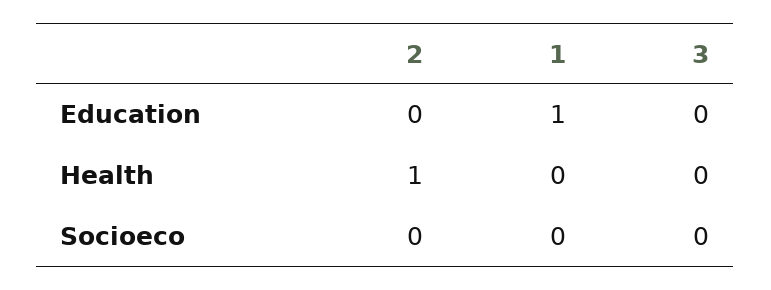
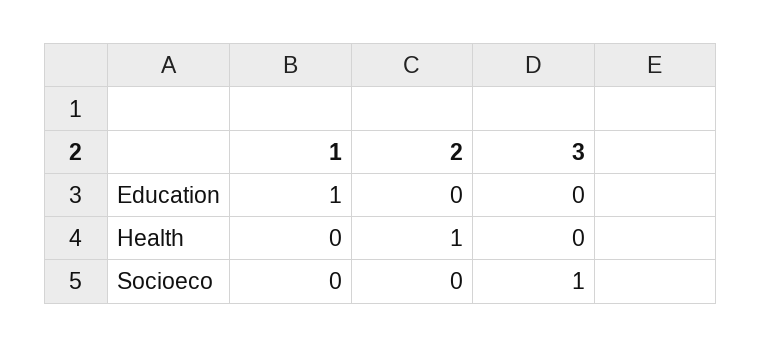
3, Socioeco: 0 -> 1

